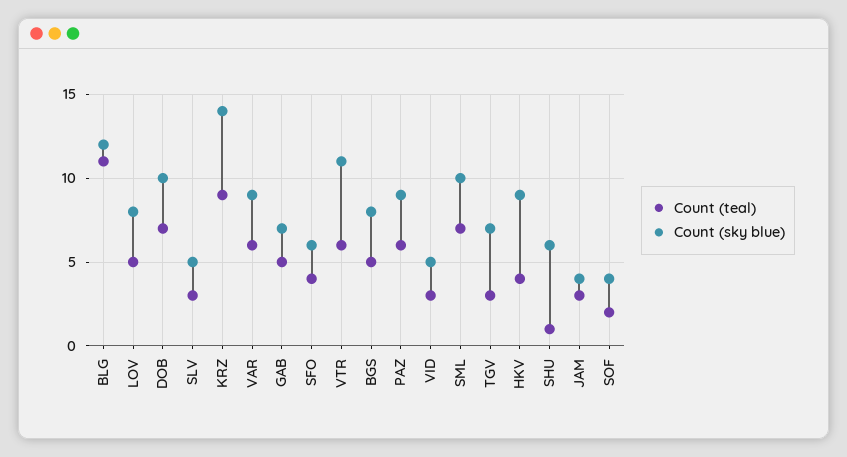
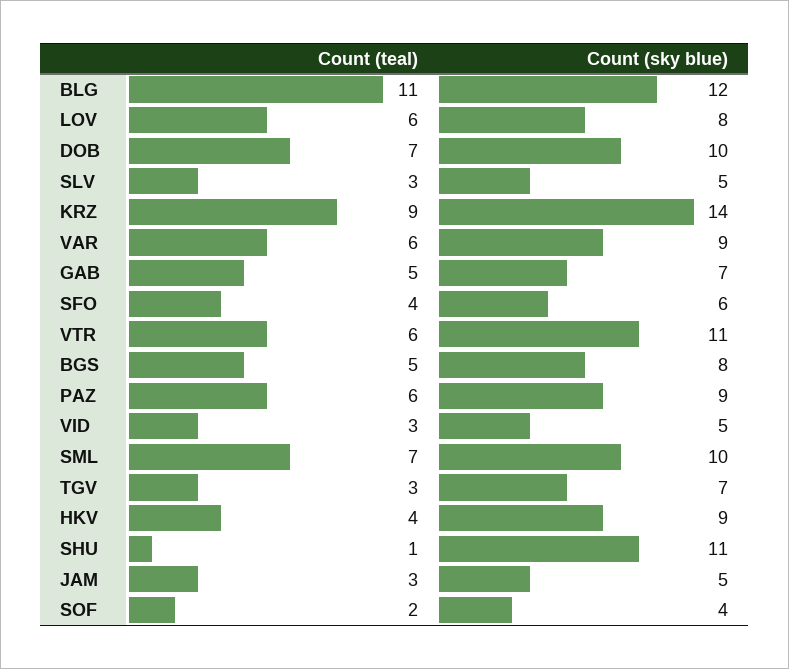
Count (teal), LOV: 5 -> 6
Count (sky blue), SHU: 6 -> 11
Count (sky blue), JAM: 4 -> 5

